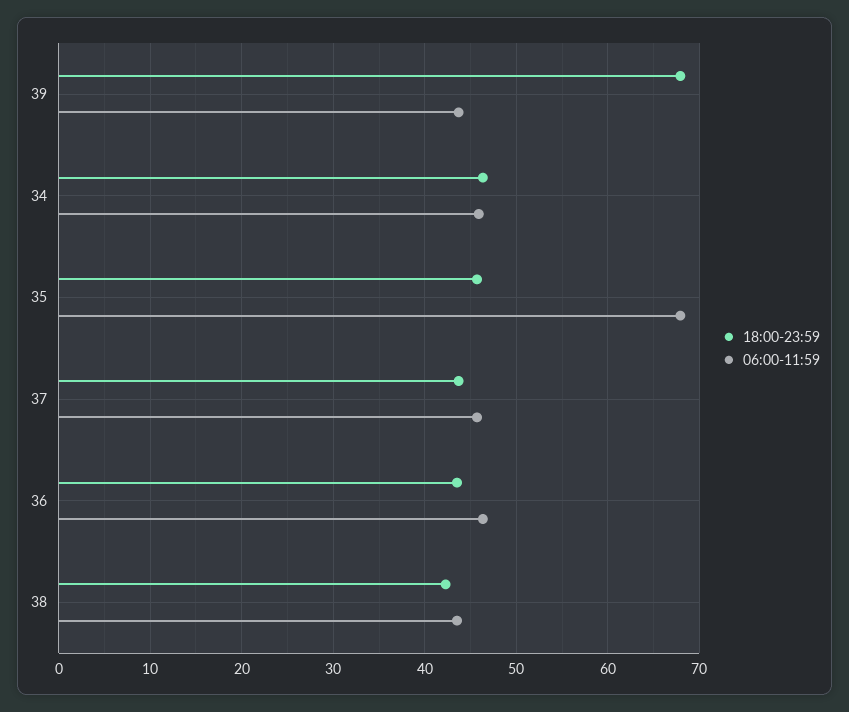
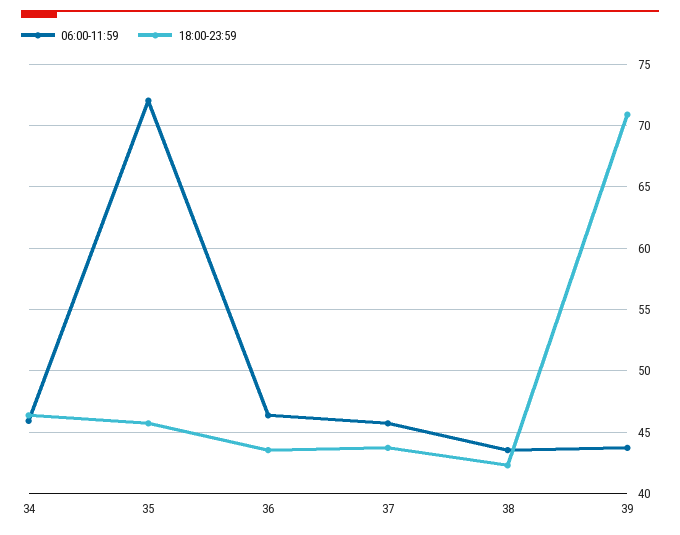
18:00-23:59, 39: 68 -> 71
06:00-11:59, 35: 68 -> 72

